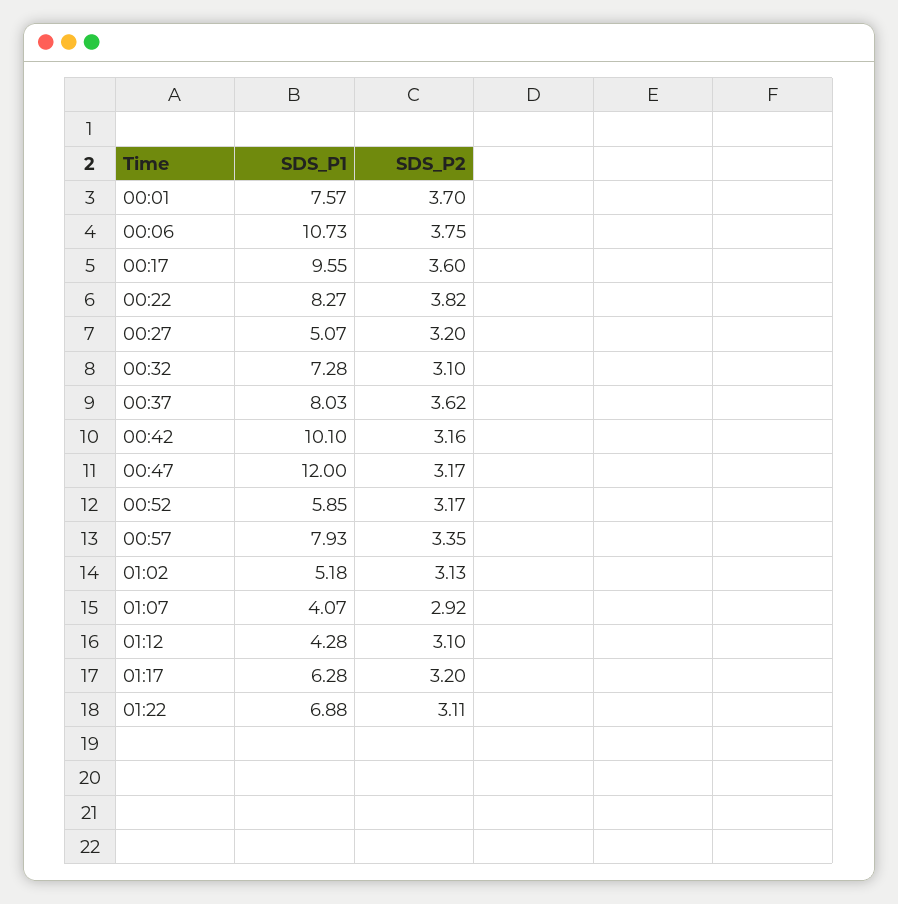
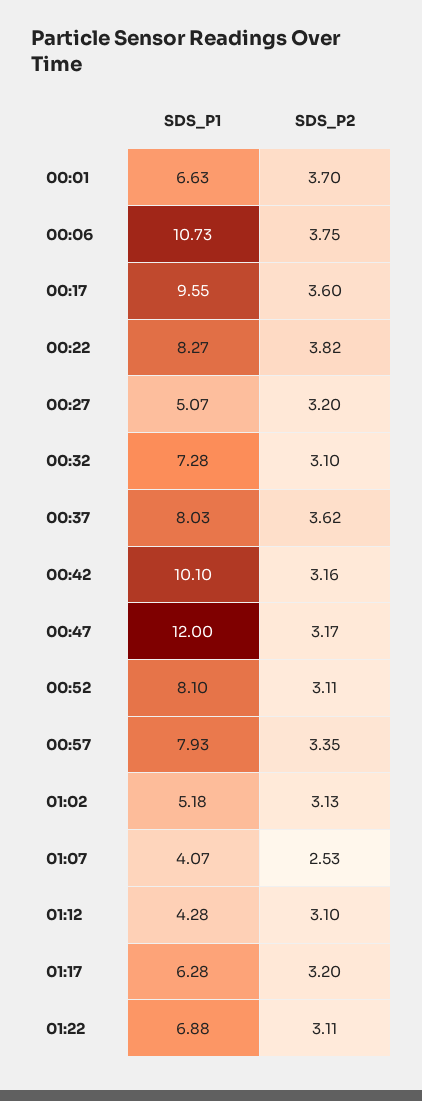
SDS_P1, 00:01: 7.57 -> 6.63
SDS_P1, 00:52: 5.85 -> 8.1
SDS_P2, 00:52: 3.17 -> 3.11
SDS_P2, 01:07: 2.92 -> 2.53

